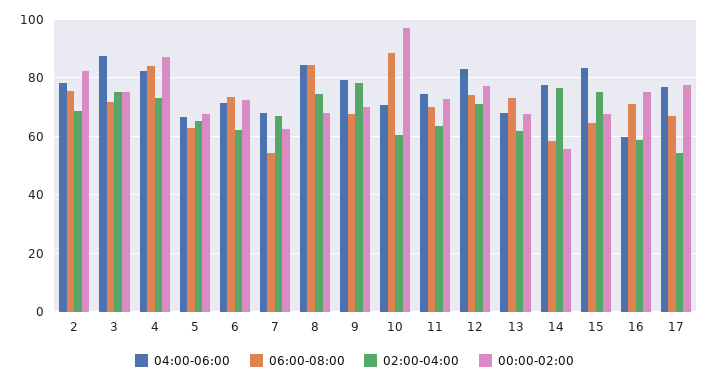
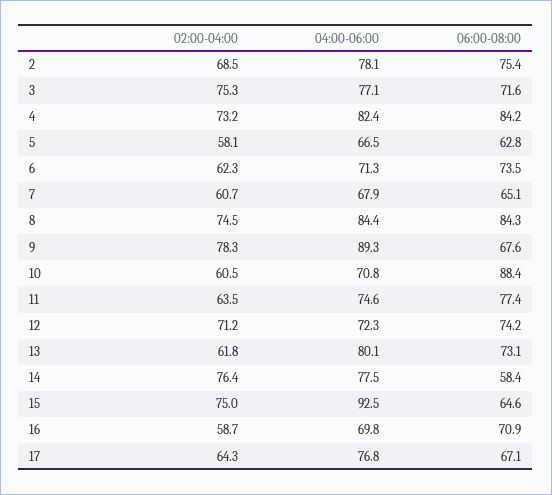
00:00-02:00, 2: 82.5 -> none
04:00-06:00, 3: 87.5 -> 77.1
00:00-02:00, 3: 75 -> none
00:00-02:00, 4: 87.5 -> none
02:00-04:00, 5: 65 -> 58.1
00:00-02:00, 5: 67.5 -> none
00:00-02:00, 6: 72.5 -> none
06:00-08:00, 7: 55 -> 65.1
02:00-04:00, 7: 67.5 -> 60.7
00:00-02:00, 7: 62.5 -> none
00:00-02:00, 8: 67.5 -> none
04:00-06:00, 9: 80 -> 89.3
00:00-02:00, 9: 70 -> none
00:00-02:00, 10: 97.5 -> none
06:00-08:00, 11: 70 -> 77.4
00:00-02:00, 11: 72.5 -> none
04:00-06:00, 12: 82.5 -> 72.3
00:00-02:00, 12: 77.5 -> none
04:00-06:00, 13: 67.5 -> 80.1
00:00-02:00, 13: 67.5 -> none
00:00-02:00, 14: 55 -> none
04:00-06:00, 15: 82.5 -> 92.5
00:00-02:00, 15: 67.5 -> none
04:00-06:00, 16: 60 -> 69.8
00:00-02:00, 16: 75 -> none
02:00-04:00, 17: 55 -> 64.3
00:00-02:00, 17: 77.5 -> none

